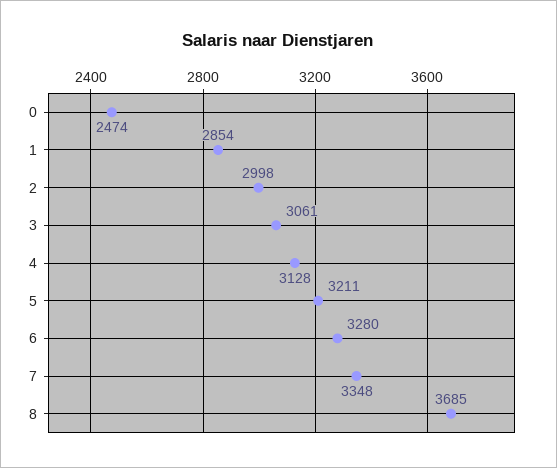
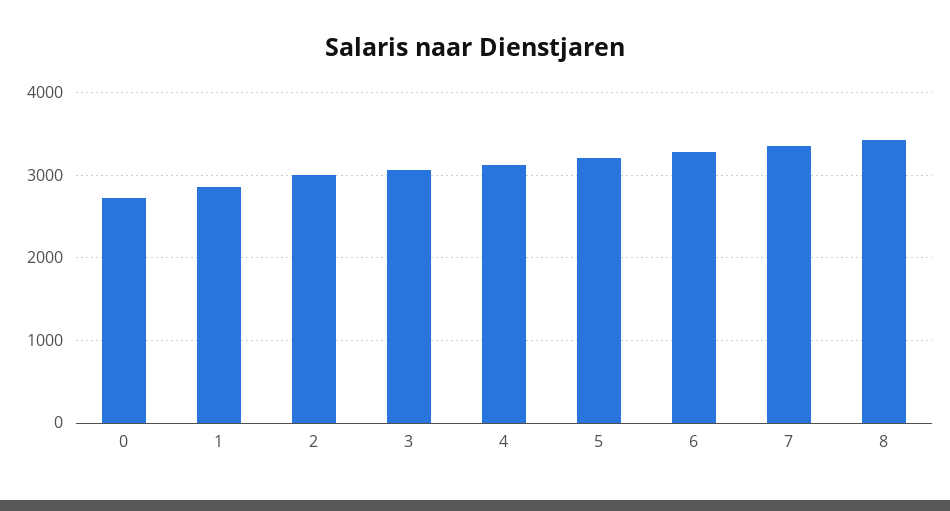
0: 2474 -> 2700
8: 3685 -> 3400

